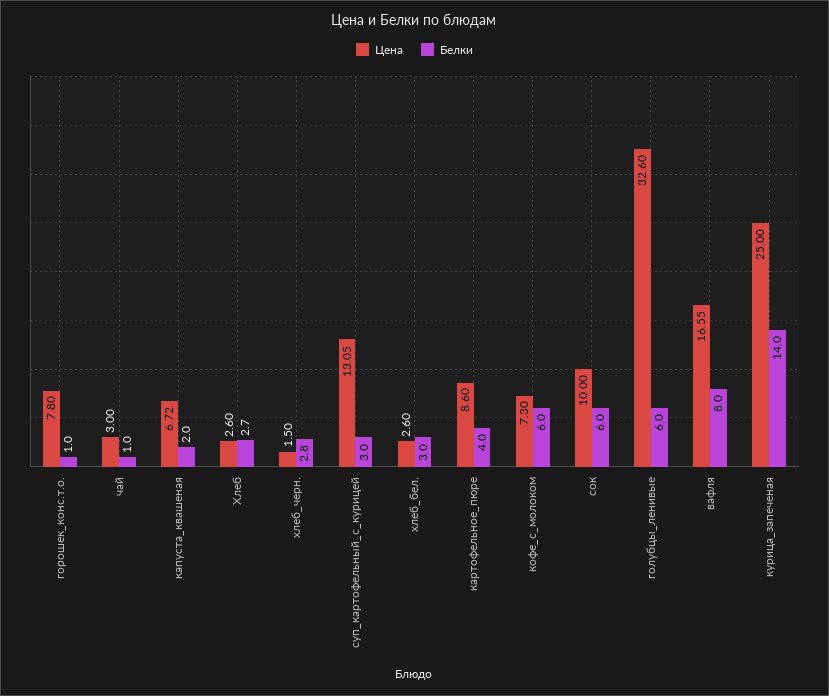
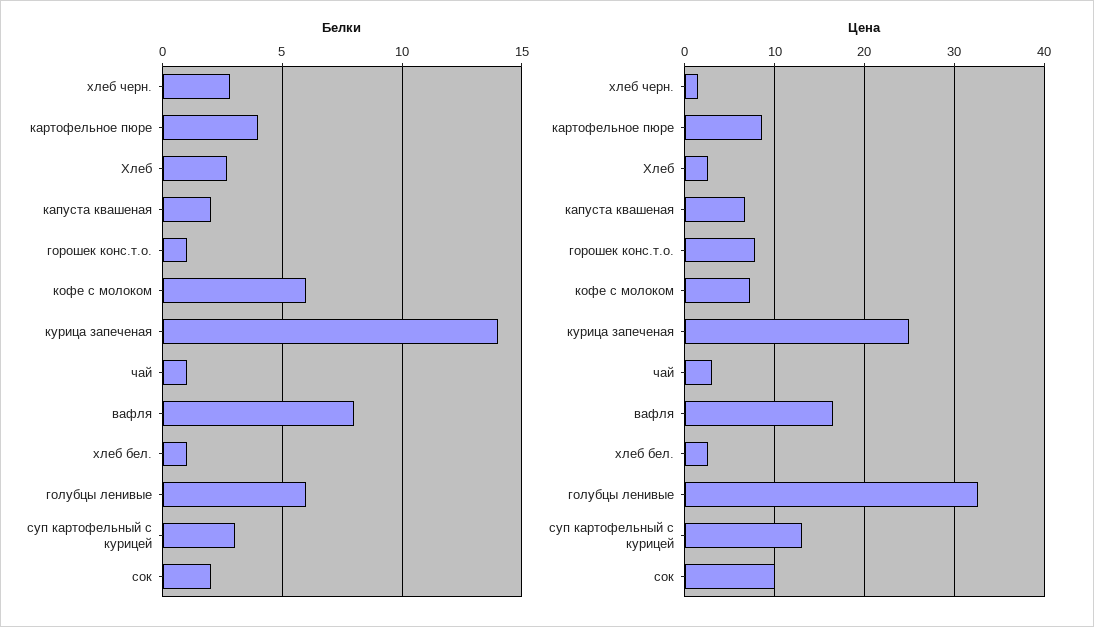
Белки, хлеб_бел.: 3 -> 1
Белки, сок: 6 -> 2

